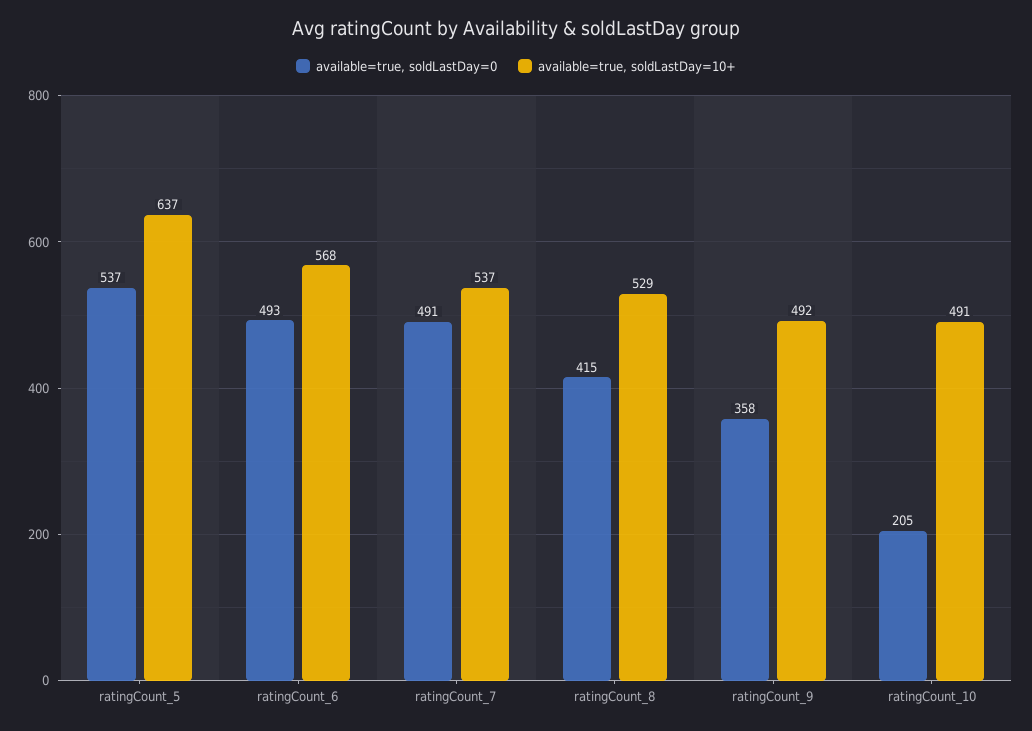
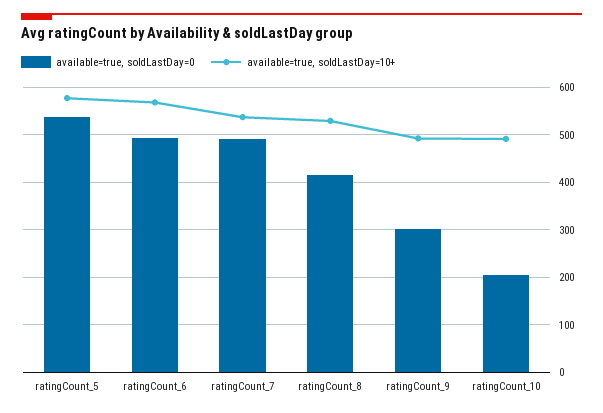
available=true, soldLastDay=10+, ratingCount_5: 637 -> 580
available=true, soldLastDay=0, ratingCount_9: 358 -> 300

